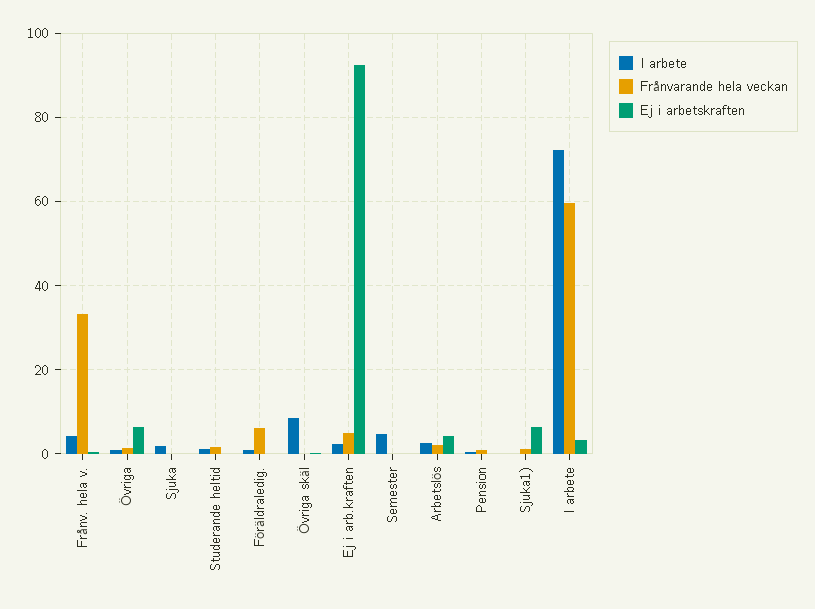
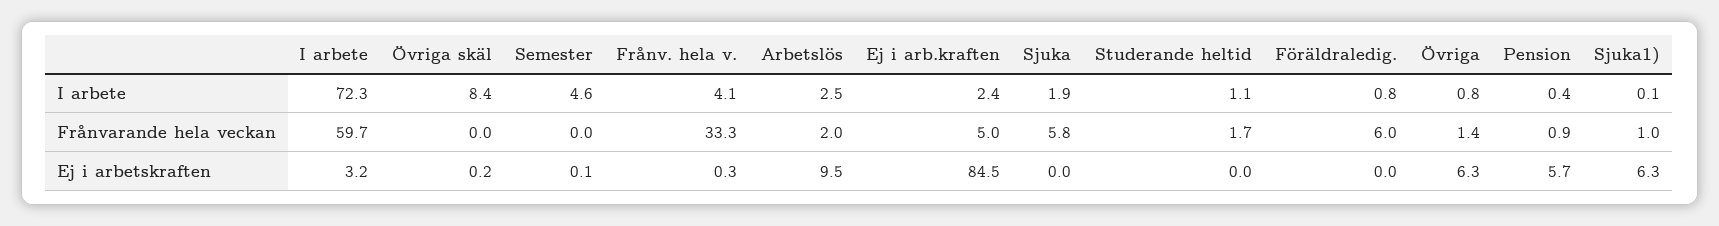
Frånvarande hela veckan, Sjuka: 0 -> 5.8
Ej i arbetskraften, Ej i arb.kraften: 92 -> 84.5
Ej i arbetskraften, Arbetslös: 4 -> 9.5
Ej i arbetskraften, Pension: 0 -> 5.7

